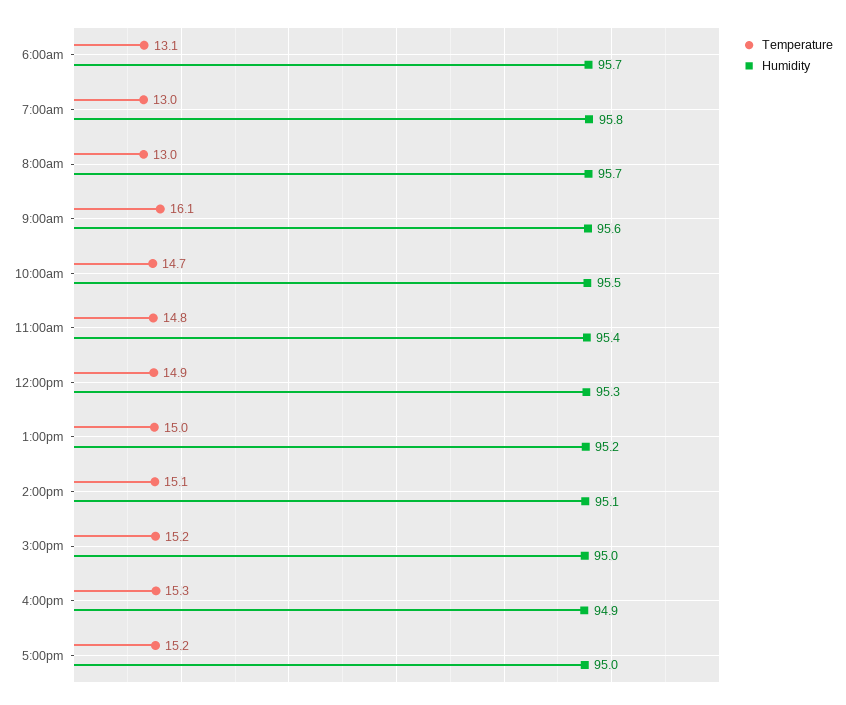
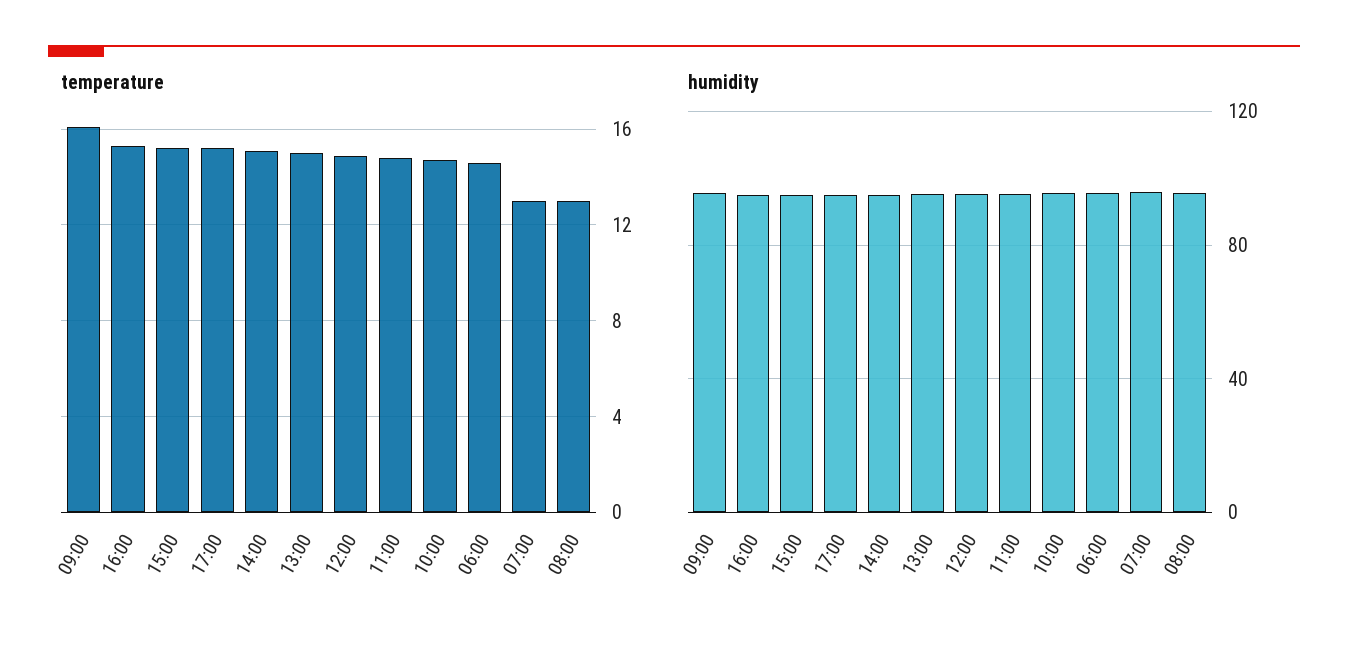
Temperature, 6:00am: 13.1 -> 14.5

